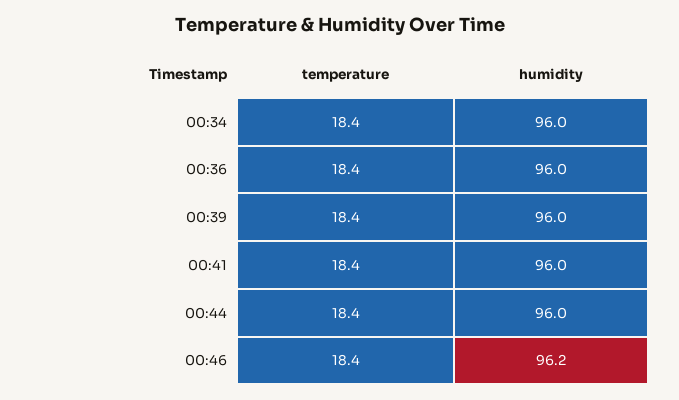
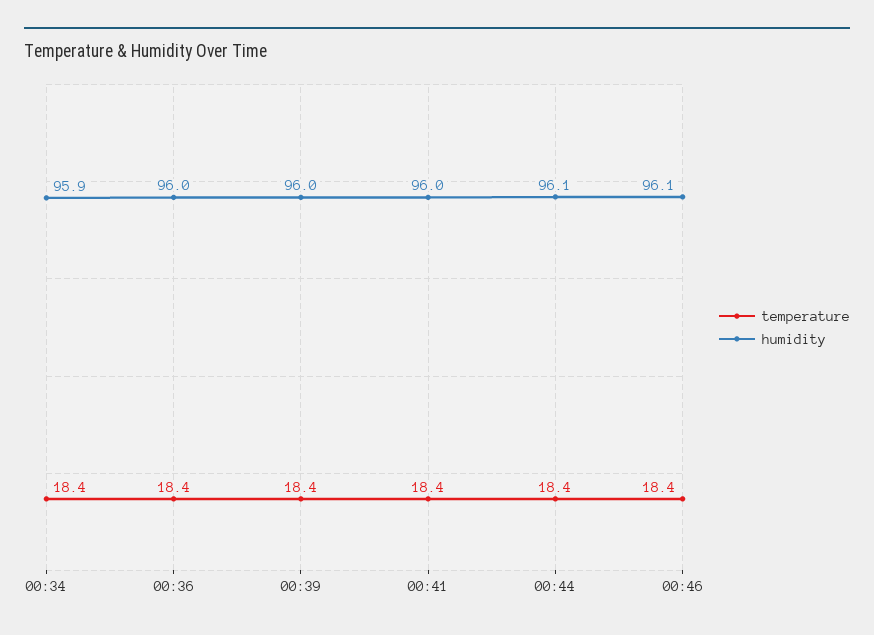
humidity, 00:34: 96 -> 95.9
humidity, 00:44: 96 -> 96.1
humidity, 00:46: 96.2 -> 96.1

